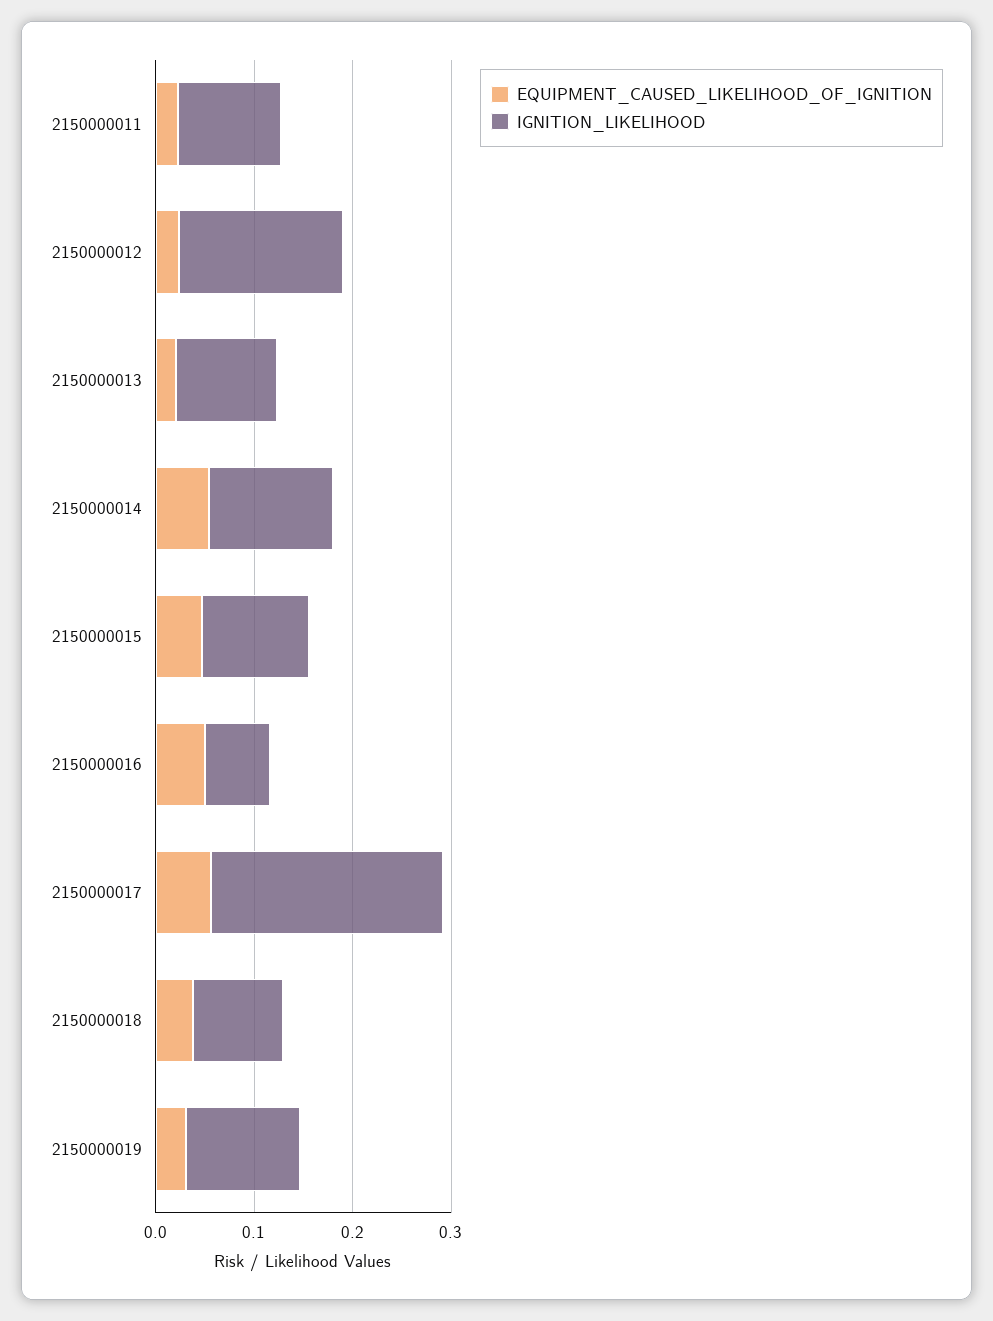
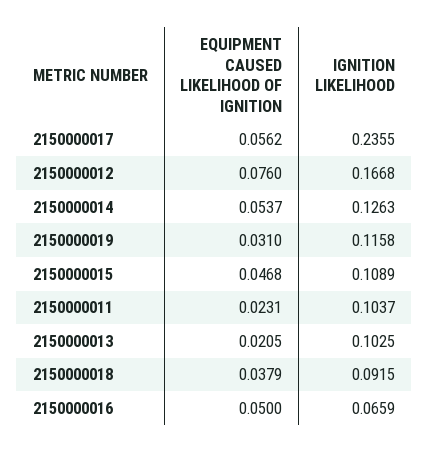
EQUIPMENT_CAUSED_LIKELIHOOD_OF_IGNITION, 2150000012: 0.02 -> 0.076

